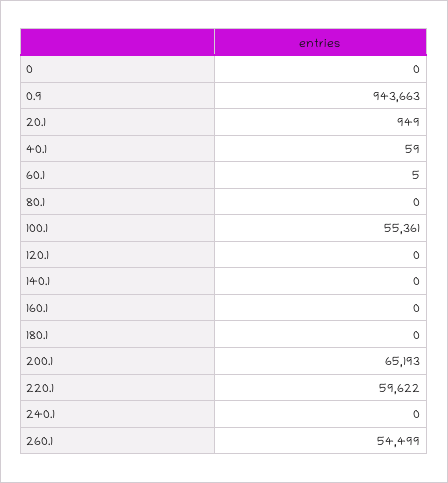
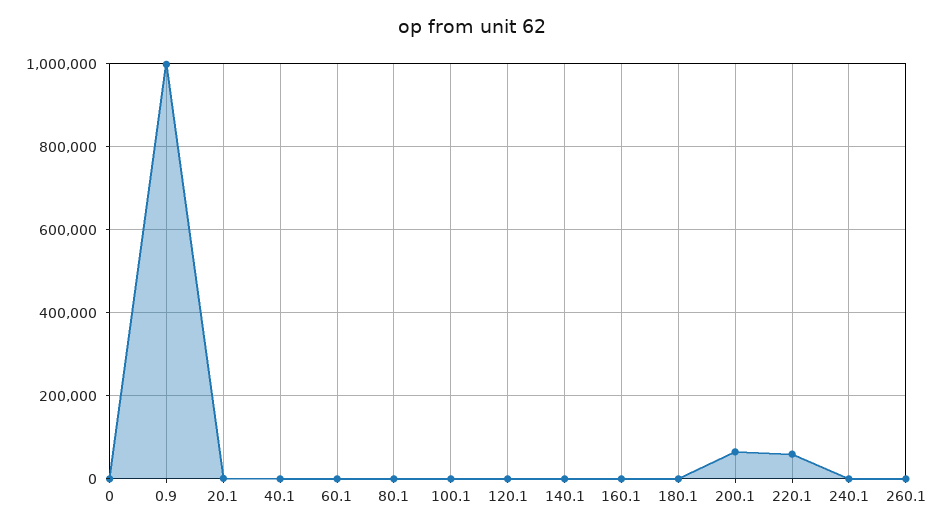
0.9: 943663 -> 1000000
100.1: 55361 -> 0
260.1: 54499 -> 0

